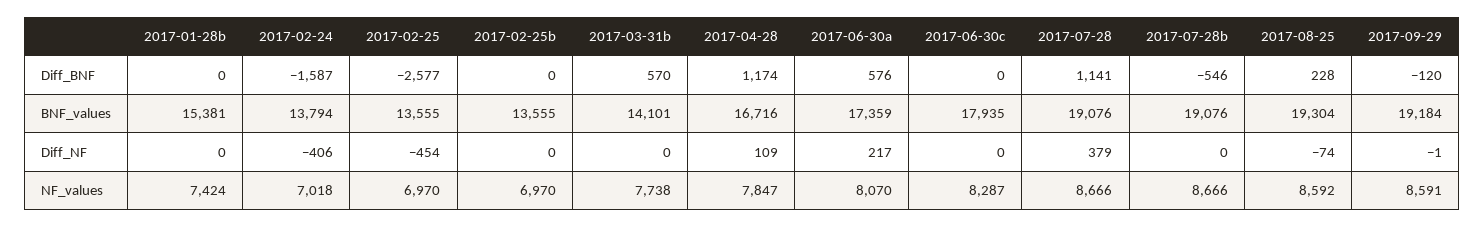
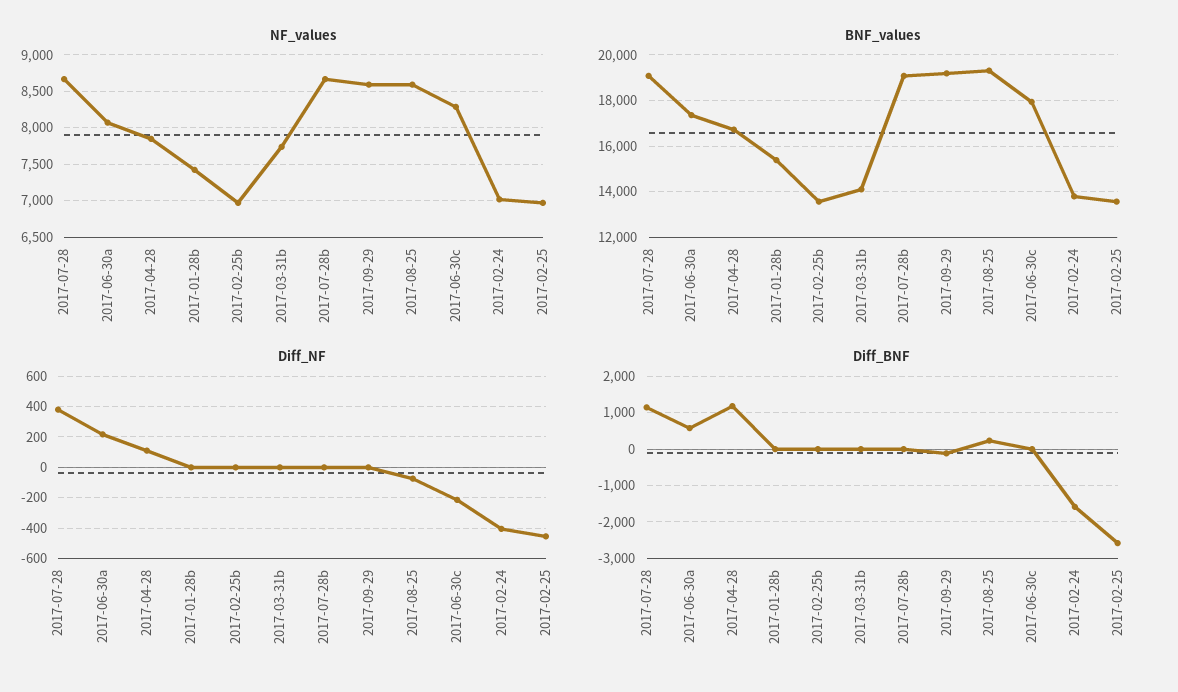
Diff_BNF, 2017-03-31b: 570 -> 0
Diff_BNF, 2017-07-28b: -546 -> 0
Diff_NF, 2017-06-30c: 0 -> -200

